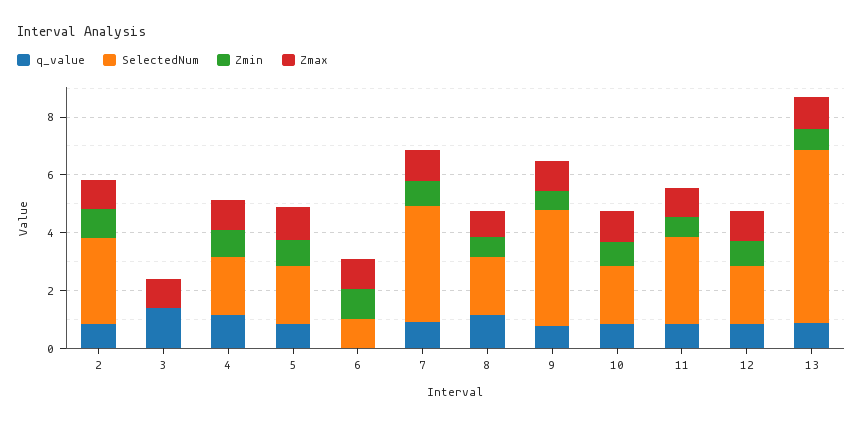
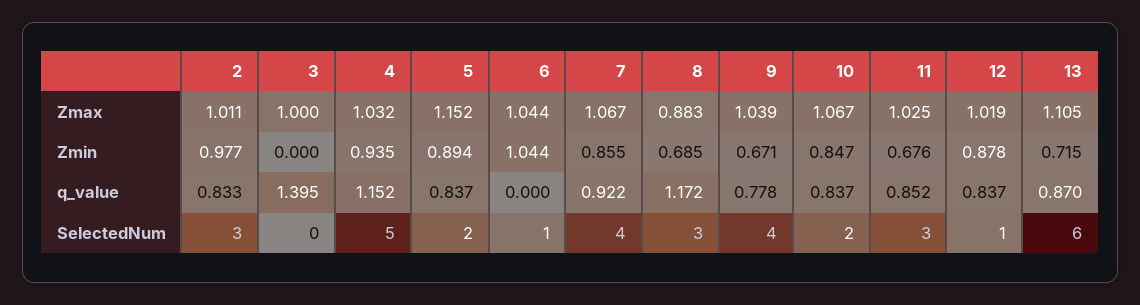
SelectedNum, 4: 2 -> 5
SelectedNum, 8: 2 -> 3
SelectedNum, 12: 2 -> 1

